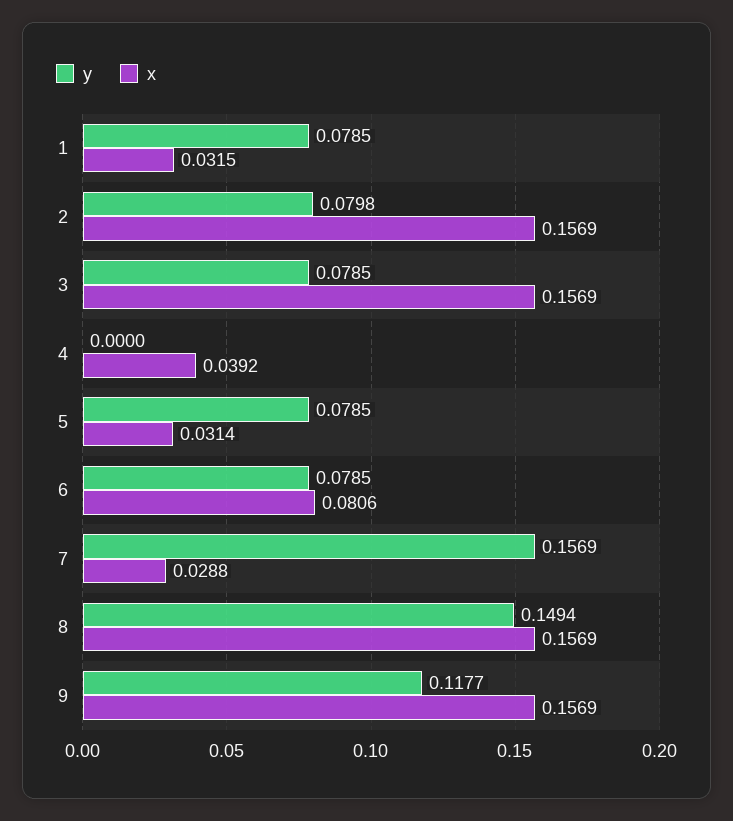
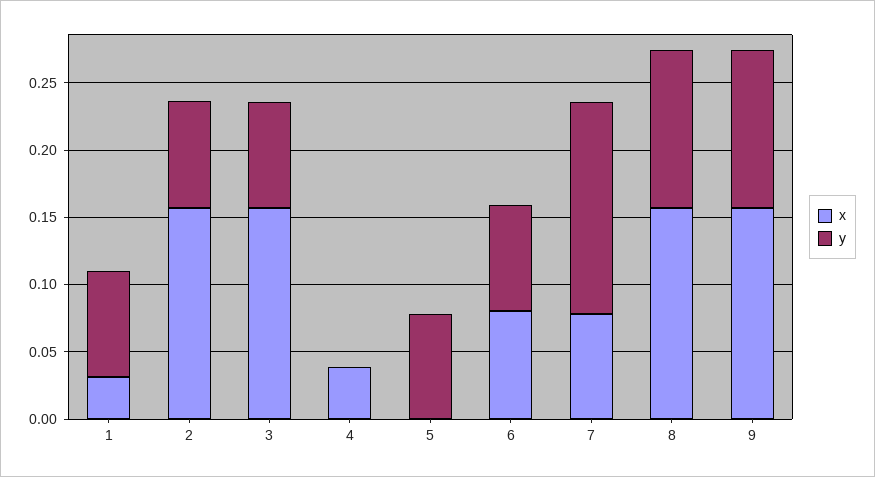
x, 5: 0.0314 -> 0
x, 7: 0.0288 -> 0.08
y, 8: 0.1494 -> 0.12

